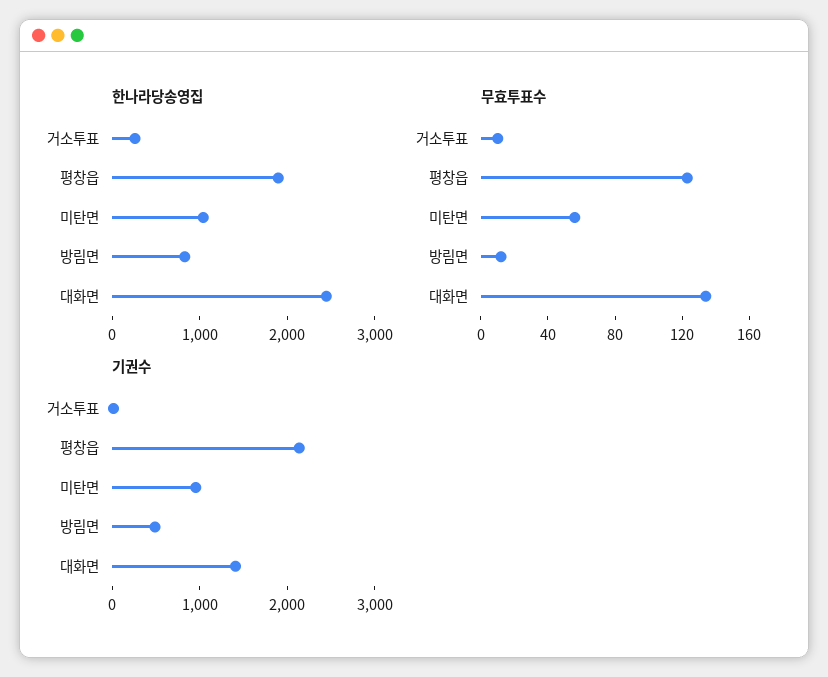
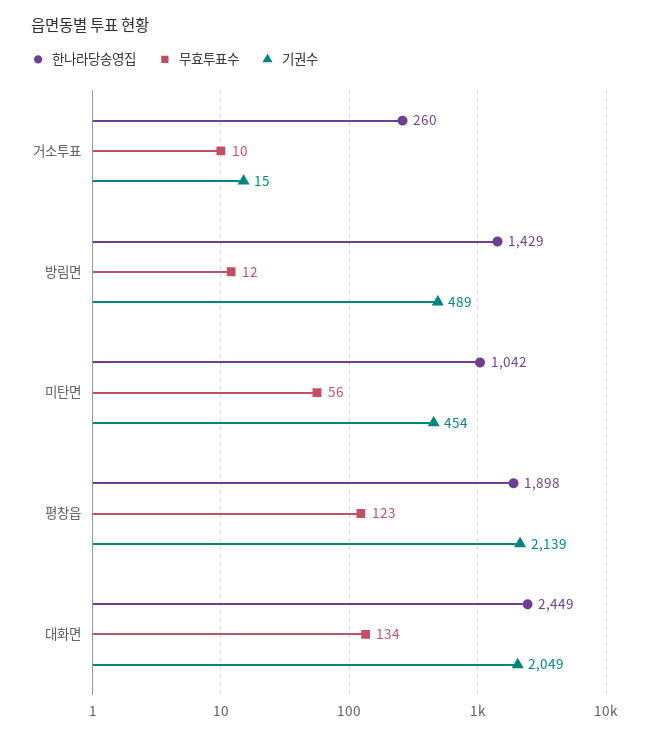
한나라당송영집, 방림면: 800 -> 1429
기권수, 미탄면: 1000 -> 454
기권수, 대화면: 1400 -> 2049

